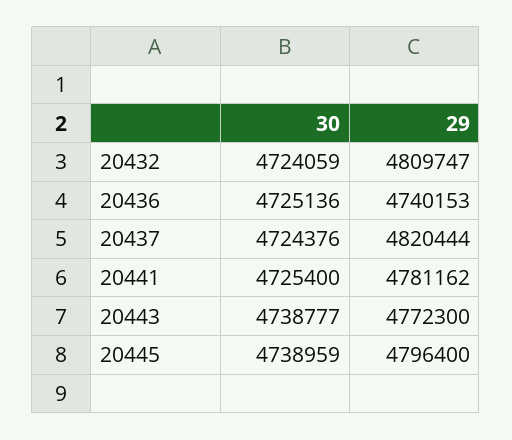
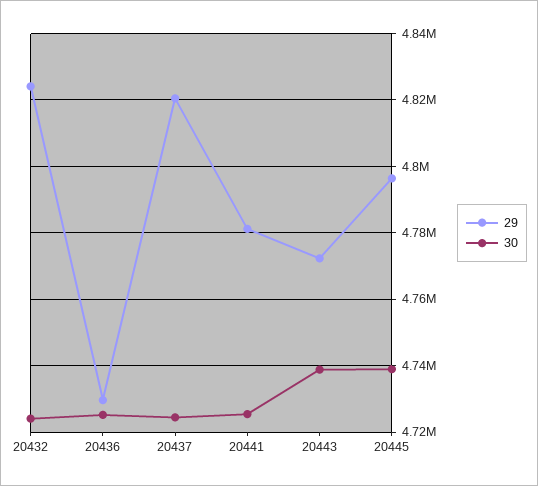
29, 20432: 4809747 -> 4824000
29, 20436: 4740153 -> 4730000

